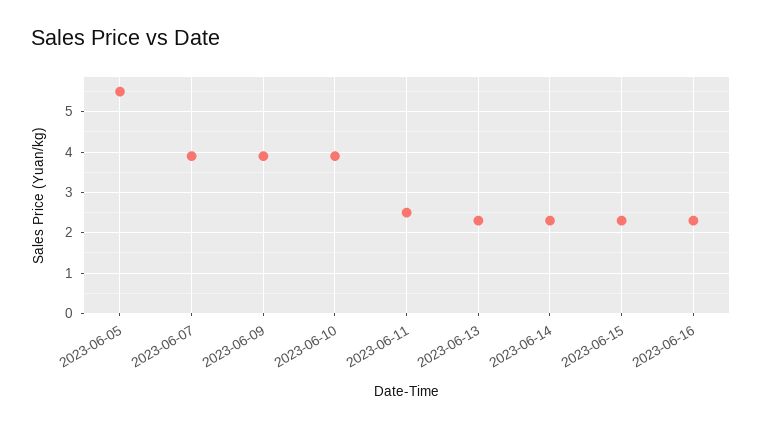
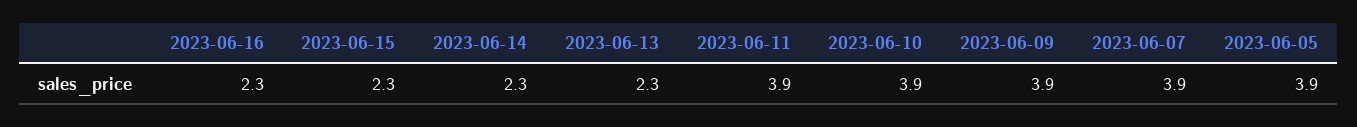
2023-06-05: 5.5 -> 3.9
2023-06-11: 2.5 -> 3.9

